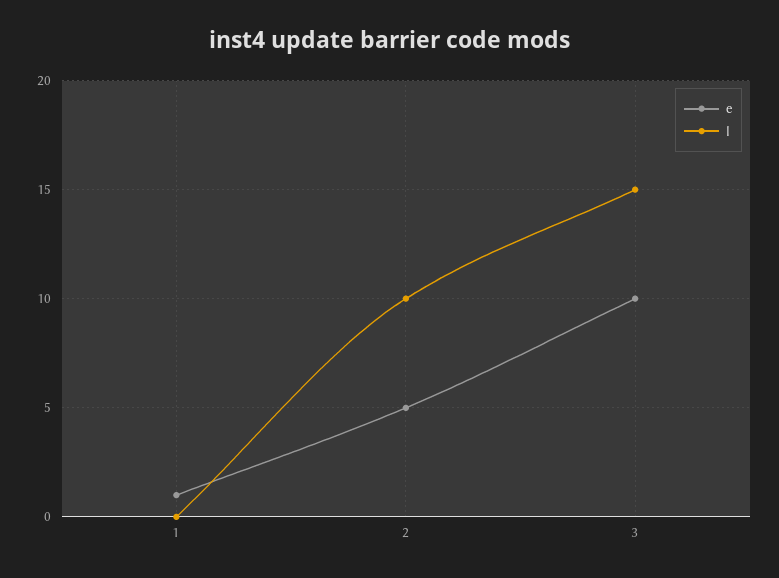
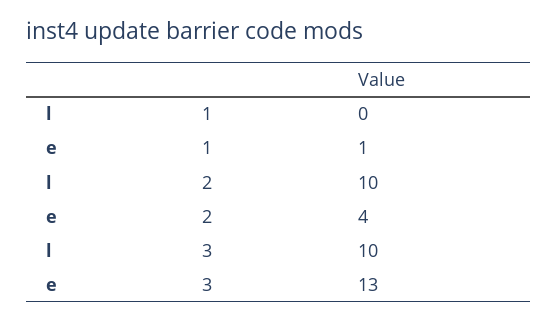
e, 2: 5 -> 4
e, 3: 10 -> 13
l, 3: 15 -> 10

